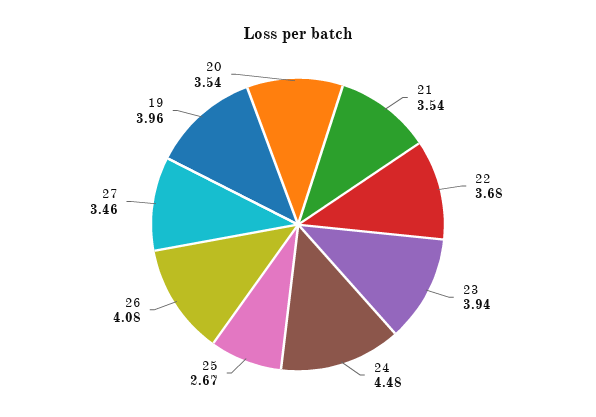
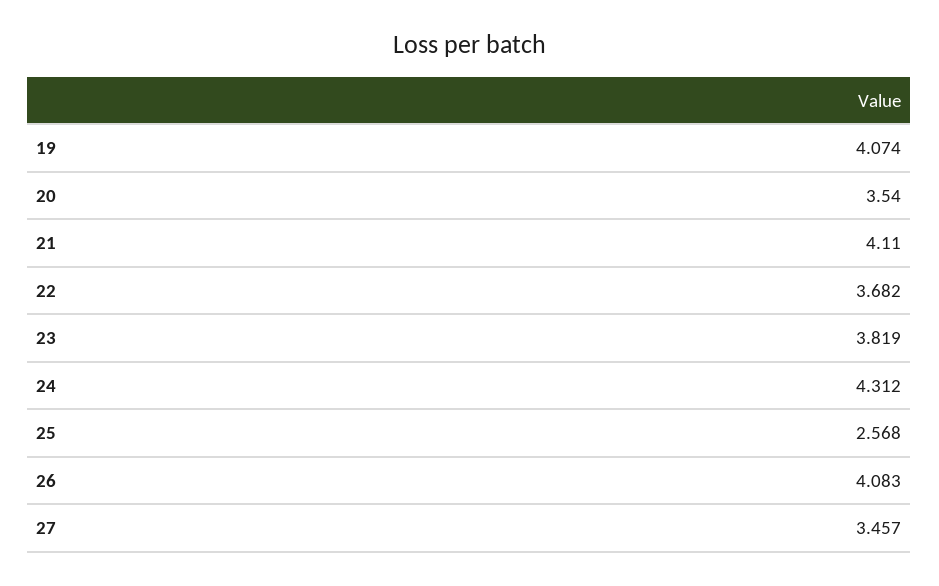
21: 3.54 -> 4.11
23: 3.94 -> 3.819
24: 4.48 -> 4.312
25: 2.67 -> 2.568
19: 3.96 -> 4.074

